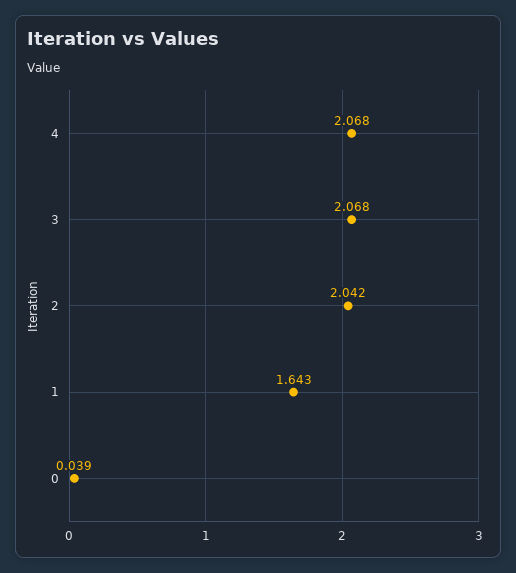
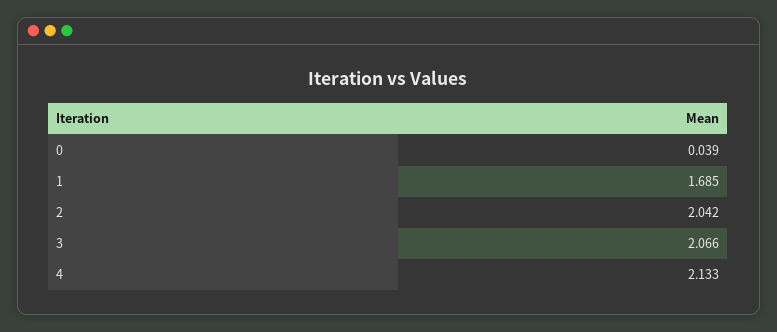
4: 2.068 -> 2.133
3: 2.068 -> 2.066
1: 1.643 -> 1.685

